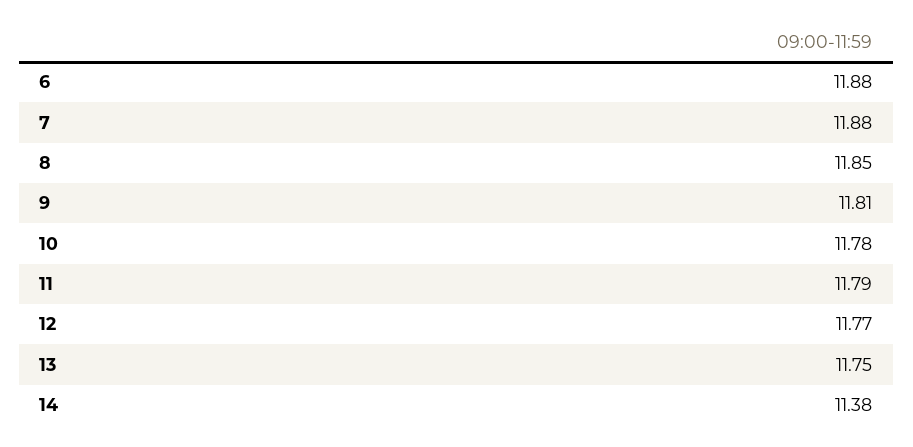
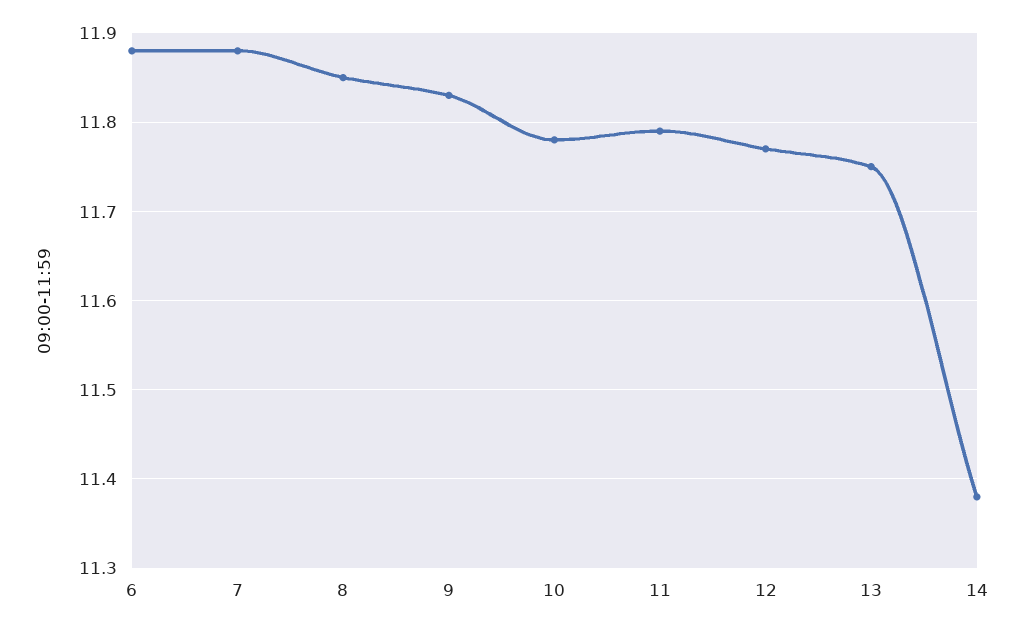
9: 11.81 -> 11.83

